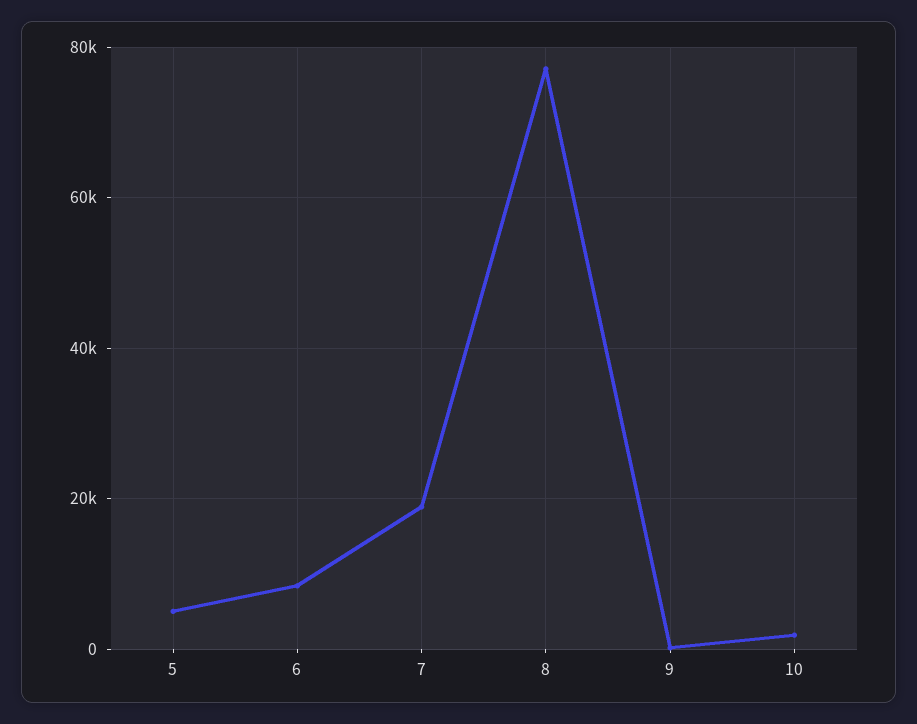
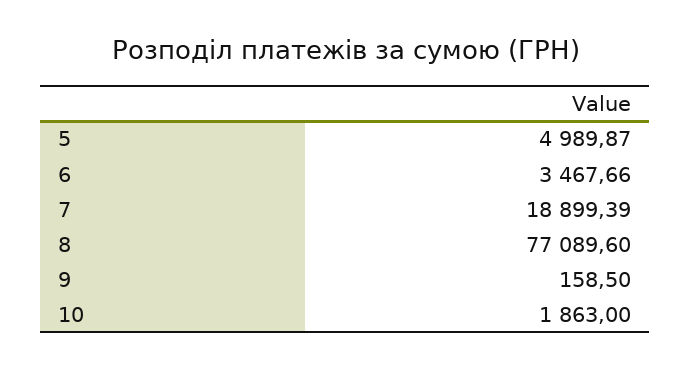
6: 8000 -> 3467.66

